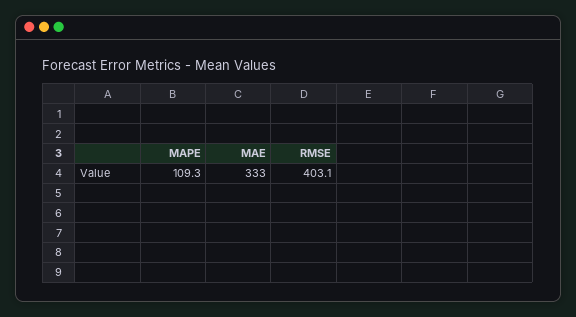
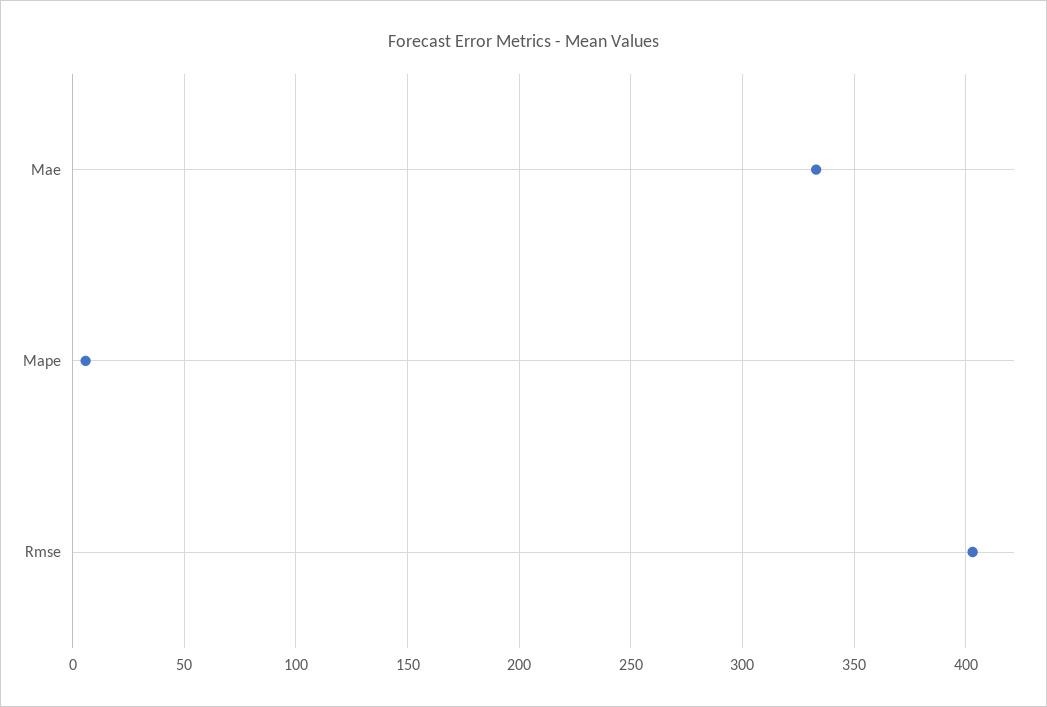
MAPE: 109.3 -> 5

